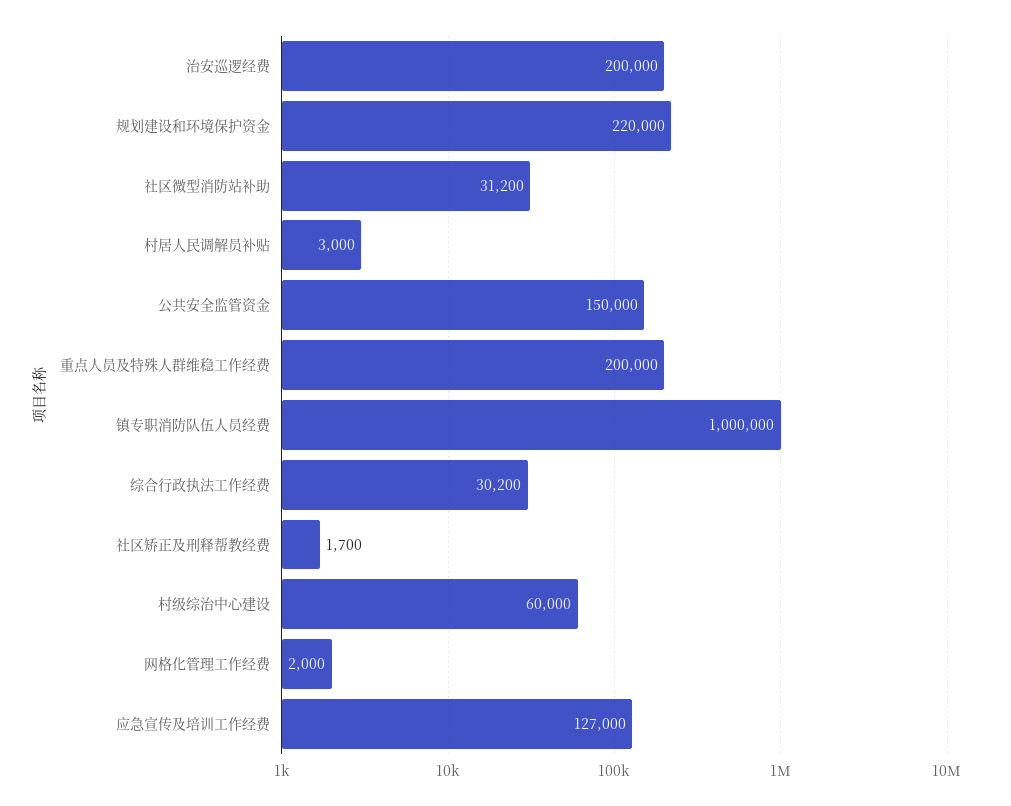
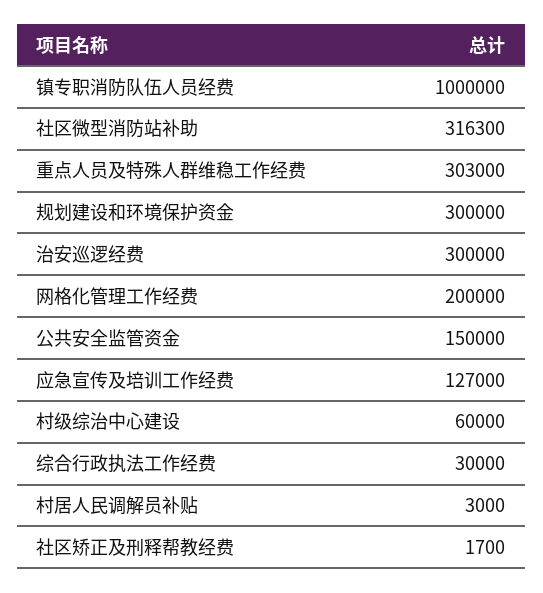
治安巡逻经费: 200000 -> 300000
规划建设和环境保护资金: 220000 -> 300000
社区微型消防站补助: 31200 -> 316300
重点人员及特殊人群维稳工作经费: 200000 -> 303000
综合行政执法工作经费: 30200 -> 30000
网格化管理工作经费: 2000 -> 200000

